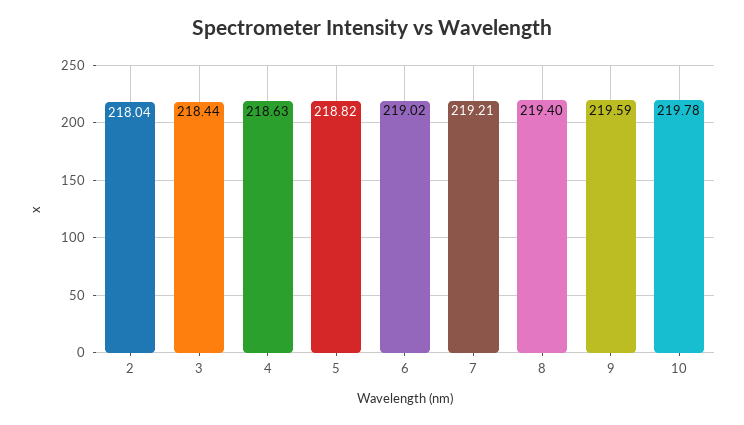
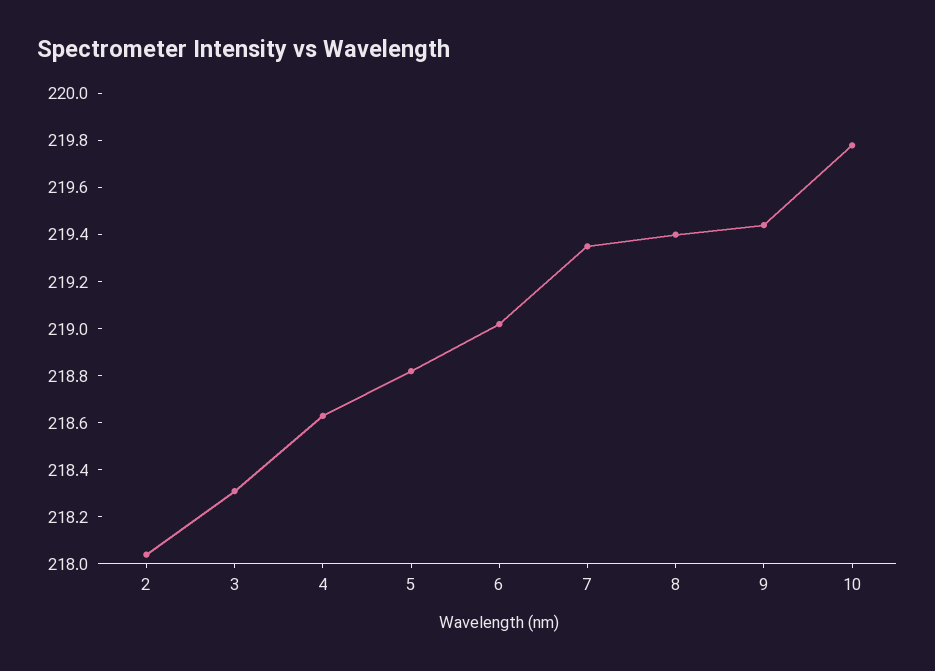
3: 218.44 -> 218.3
7: 219.21 -> 219.35
9: 219.59 -> 219.45

